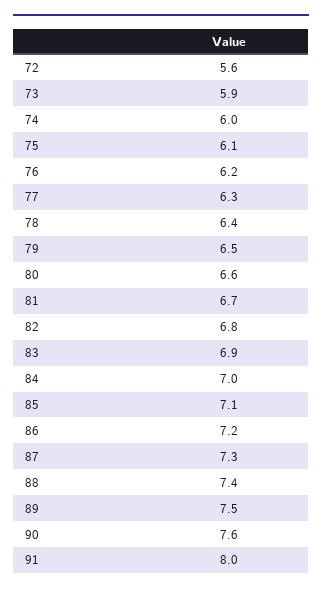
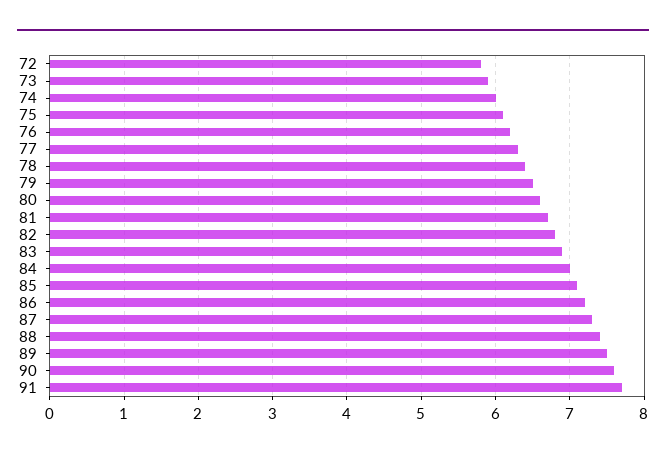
72: 5.6 -> 5.8
91: 8 -> 7.7

